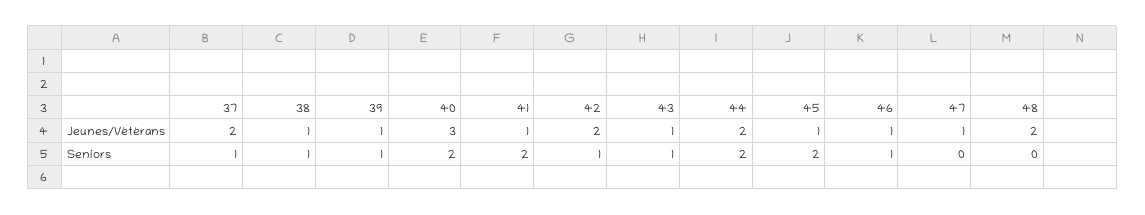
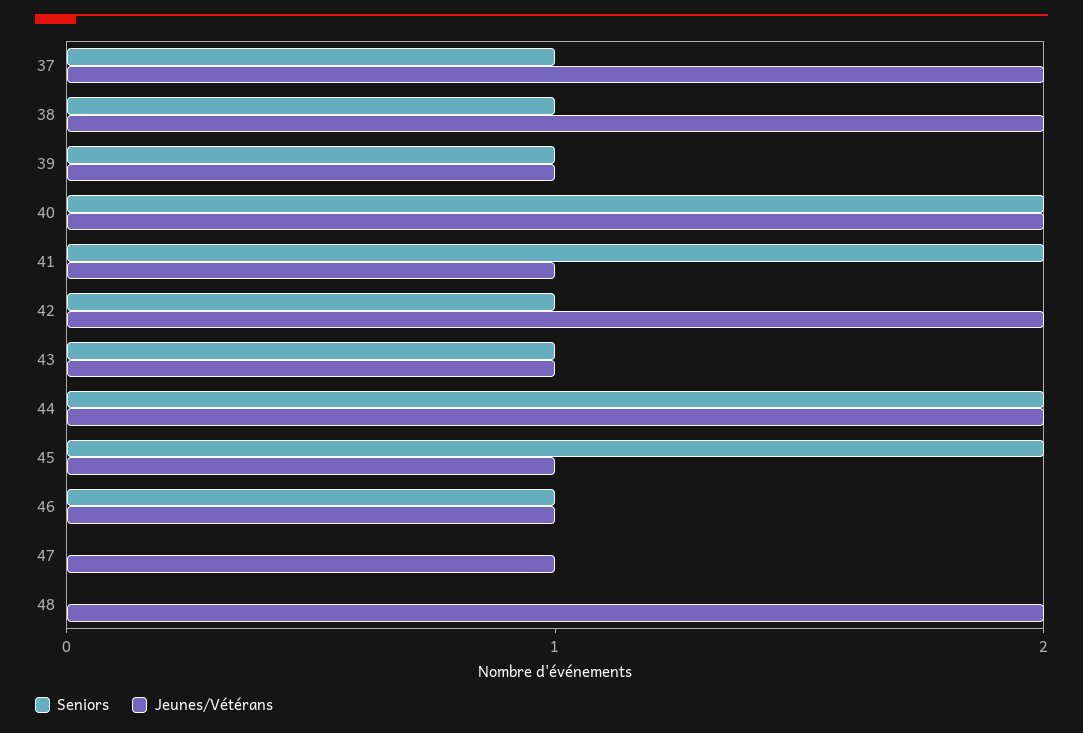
Jeunes/Vétérans, 38: 1 -> 2
Jeunes/Vétérans, 40: 3 -> 2

